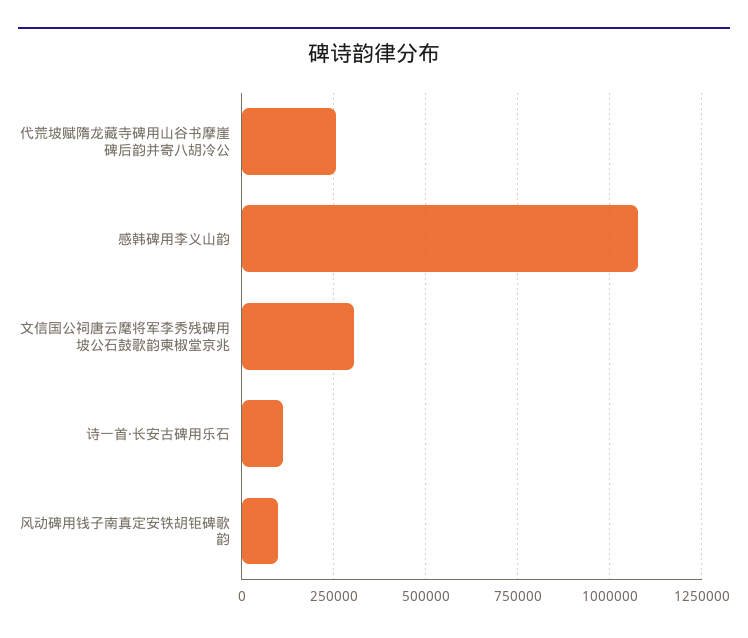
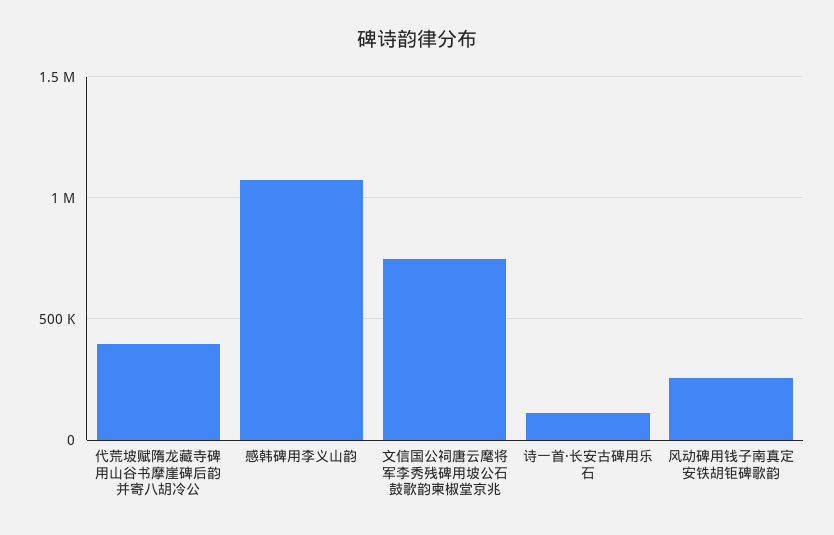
代荒坡赋隋龙藏寺碑用山谷书摩崖碑后韵并寄八胡冷公: 250000 -> 400000
文信国公祠唐云麾将军李秀残碑用坡公石鼓歌韵柬椒堂京兆: 300000 -> 750000
风动碑用钱子南真定安铁胡钜碑歌韵: 100000 -> 250000

